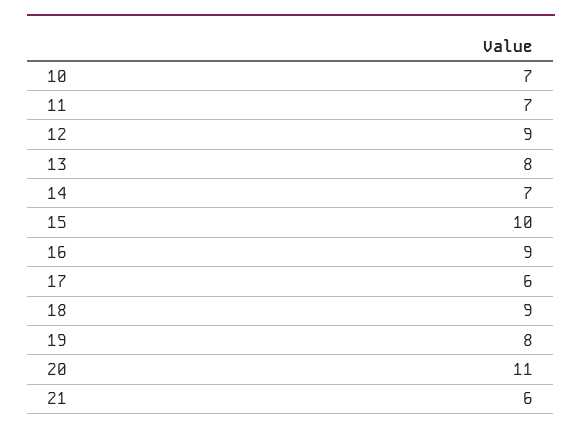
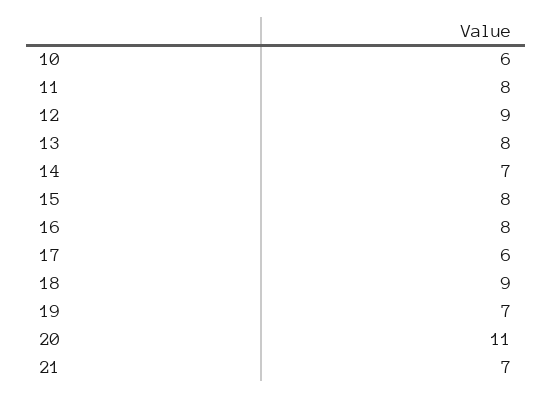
10: 7 -> 6
11: 7 -> 8
15: 10 -> 8
16: 9 -> 8
19: 8 -> 7
21: 6 -> 7

